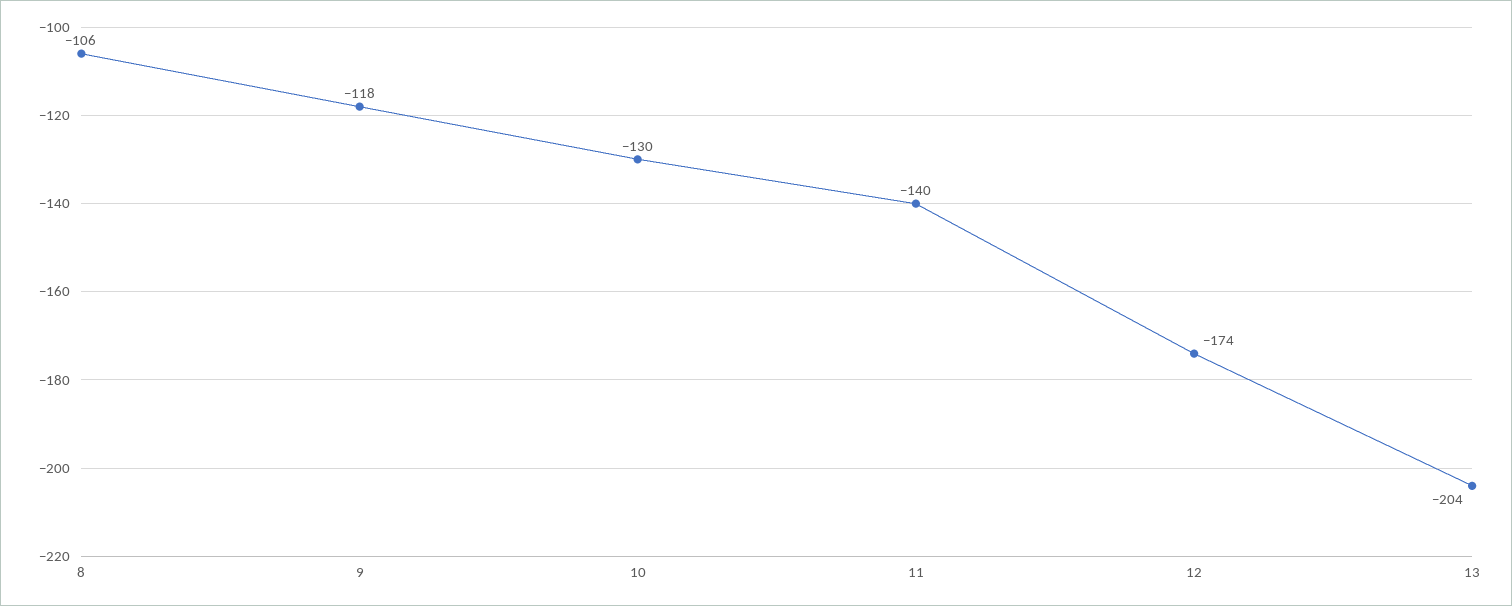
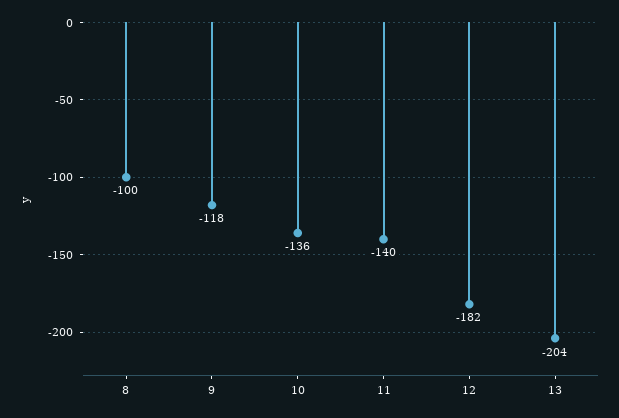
8: -106 -> -100
10: -130 -> -136
12: -174 -> -182

